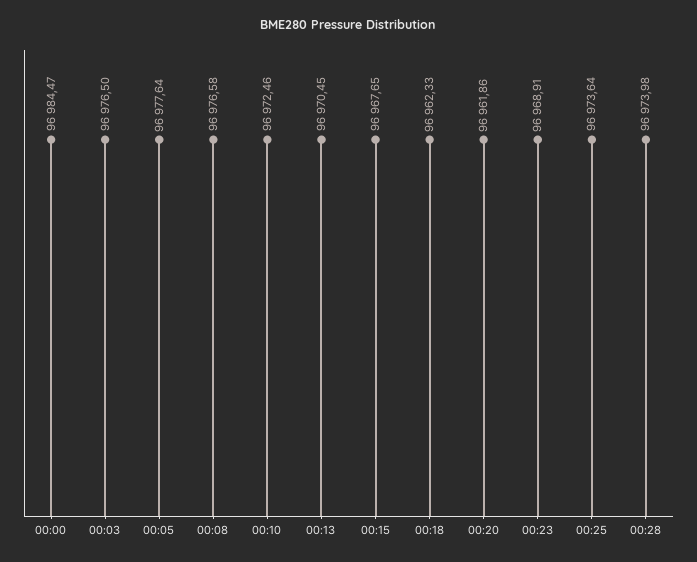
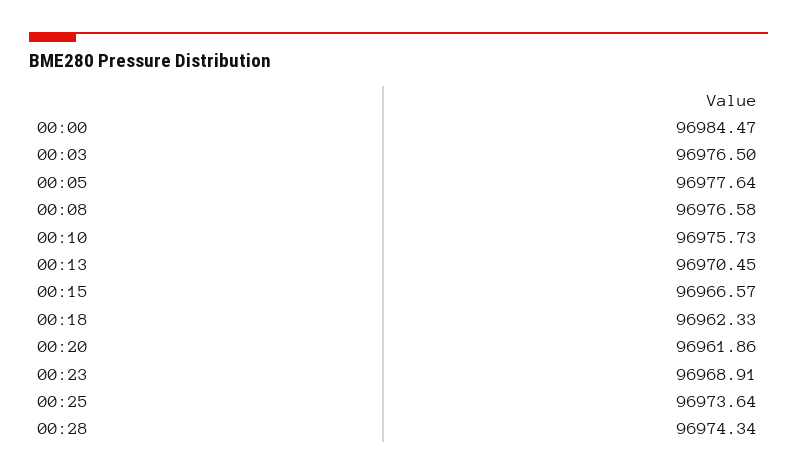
00:10: 96972.46 -> 96975.73
00:15: 96967.65 -> 96966.57
00:28: 96973.98 -> 96974.34

